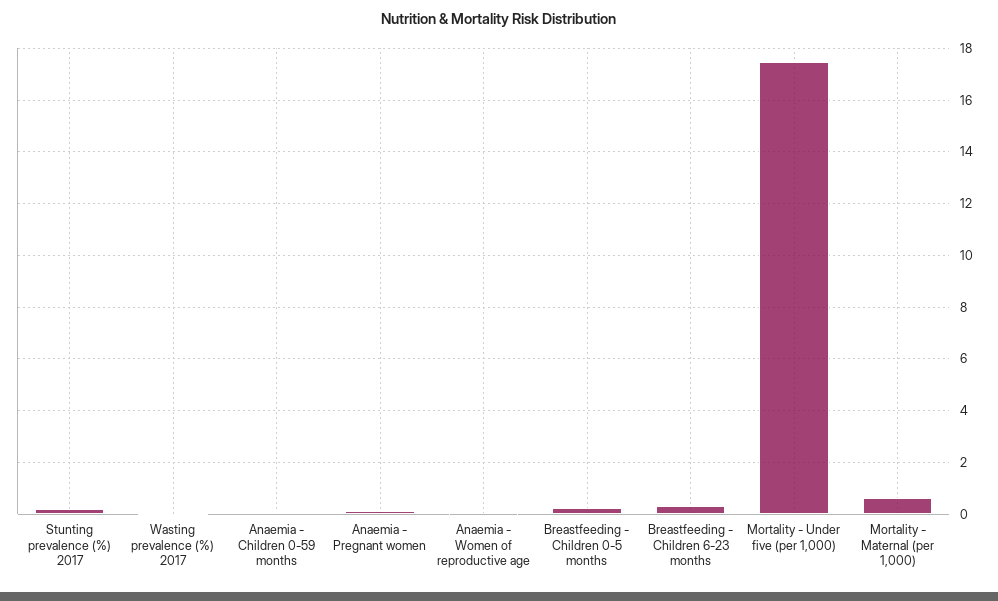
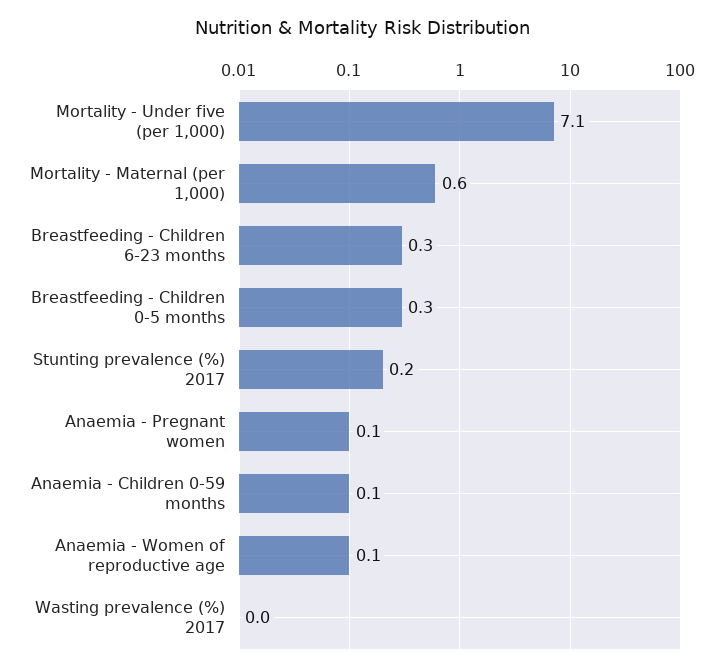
Mortality - Under five (per 1,000): 17.5 -> 7.1

